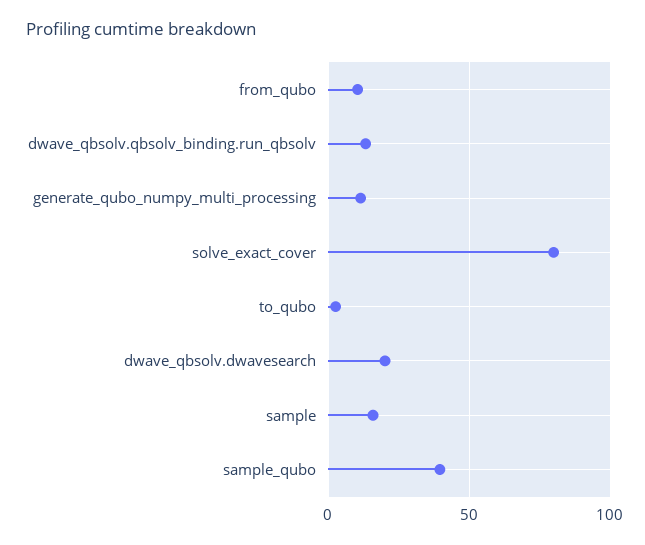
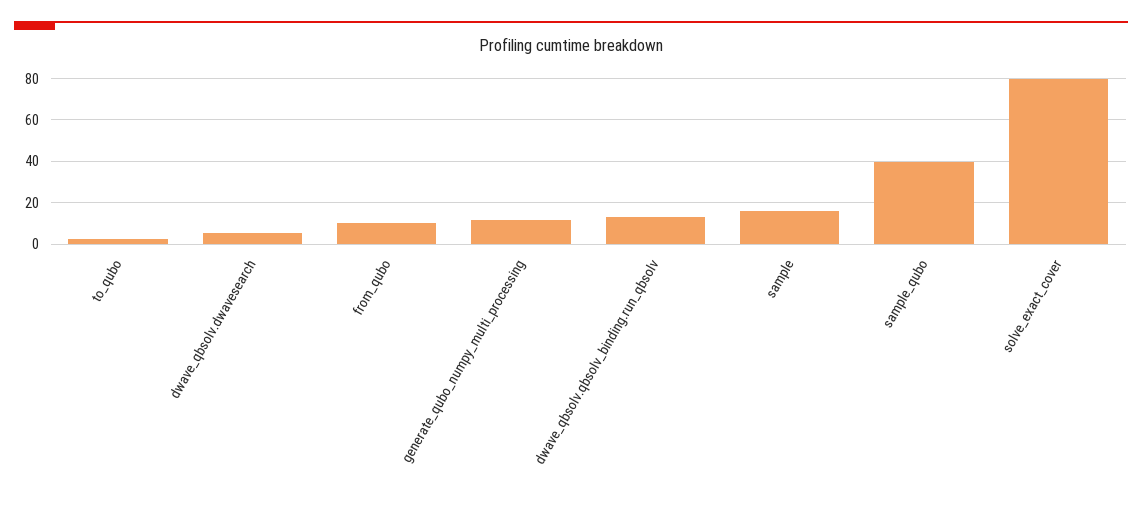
dwave_qbsolv.dwavesearch: 20 -> 5

